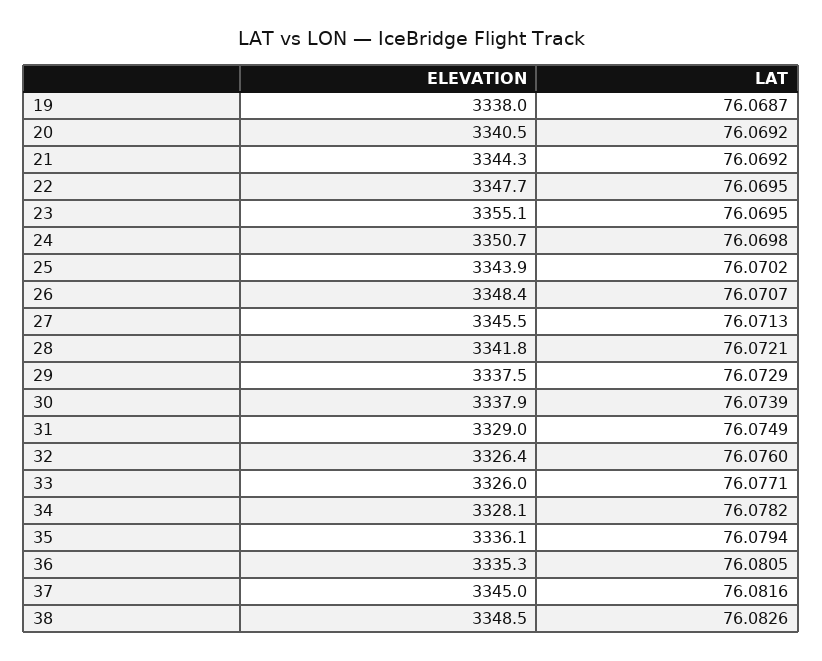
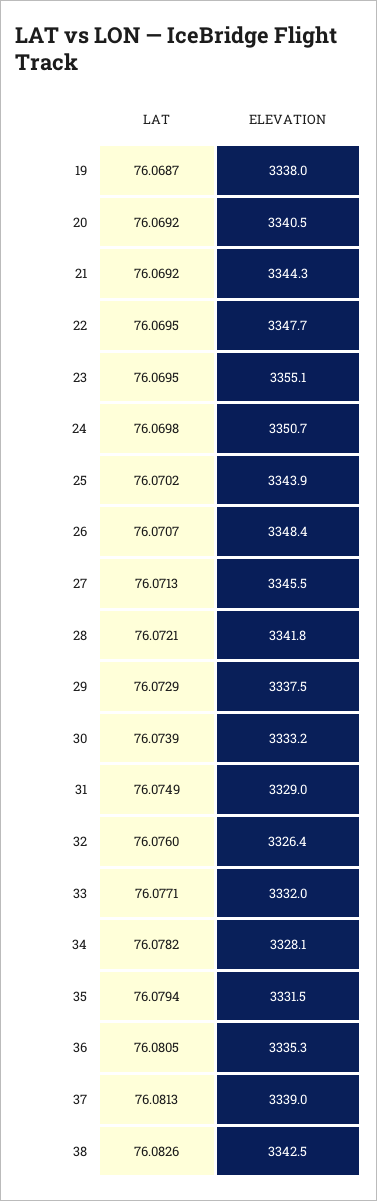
ELEVATION, 30: 3337.9 -> 3333.2
ELEVATION, 33: 3326 -> 3332
ELEVATION, 35: 3336.1 -> 3331.5
ELEVATION, 37: 3345 -> 3339
LAT, 37: 76.0816 -> 76.0813
ELEVATION, 38: 3348.5 -> 3342.5

